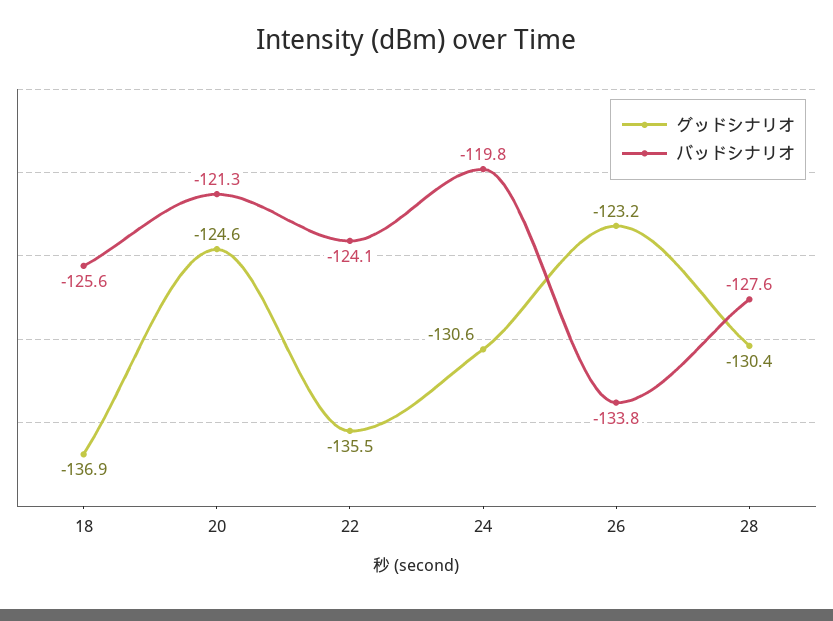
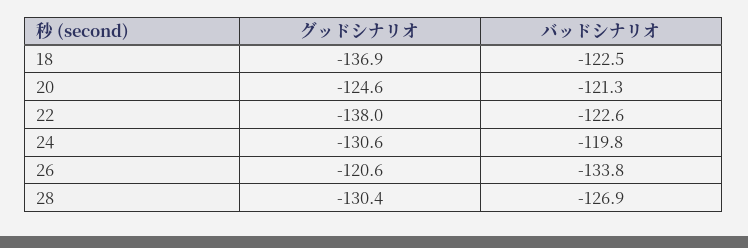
バッドシナリオ, 18: -125.6 -> -122.5
グッドシナリオ, 22: -135.5 -> -138
バッドシナリオ, 22: -124.1 -> -122.6
グッドシナリオ, 26: -123.2 -> -120.6
バッドシナリオ, 28: -127.6 -> -126.9

